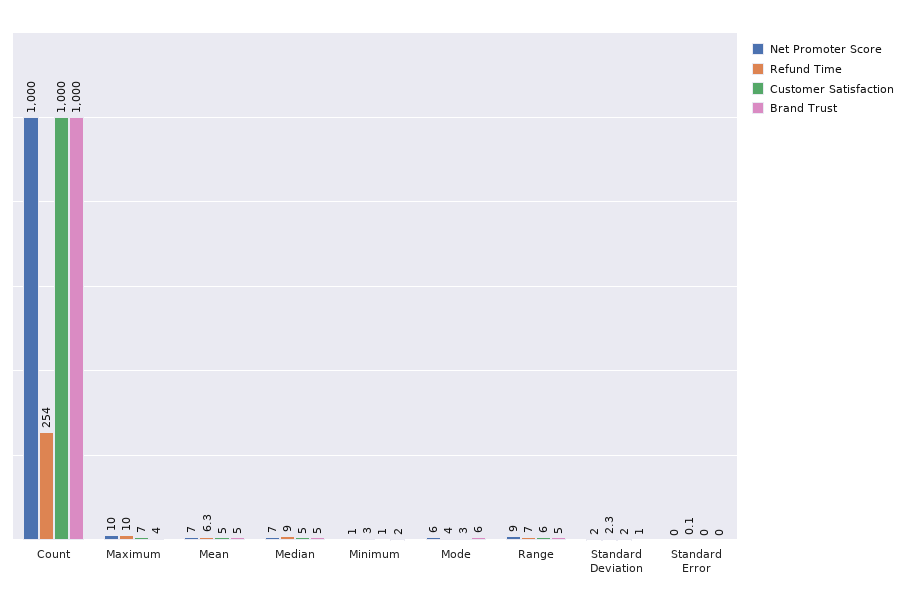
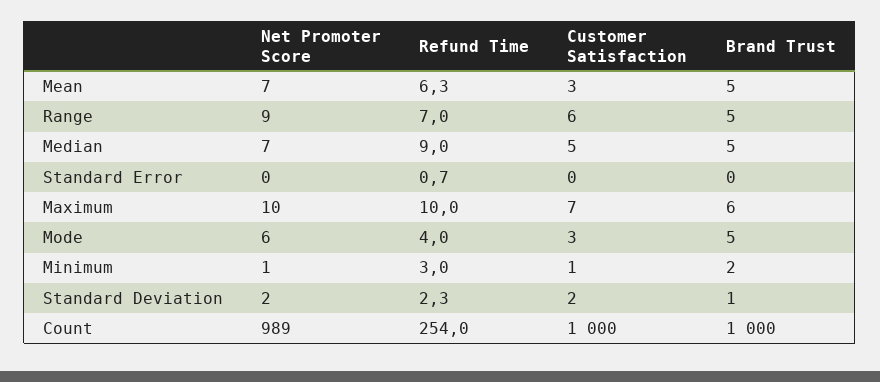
Net Promoter Score, Count: 1000 -> 989
Brand Trust, Maximum: 4 -> 6
Customer Satisfaction, Mean: 5 -> 3
Brand Trust, Mode: 6 -> 5
Refund Time, Standard Error: 0.1 -> 0.7

